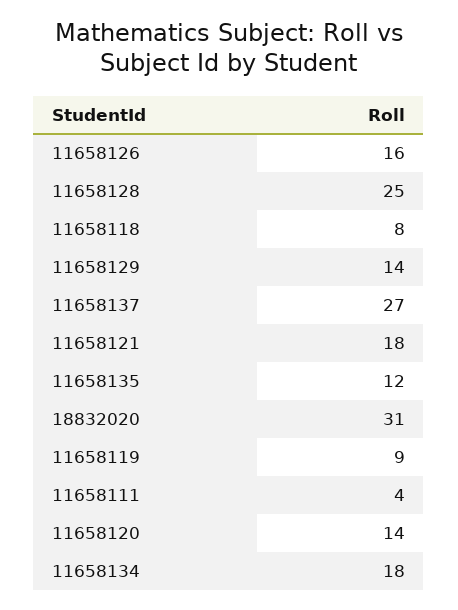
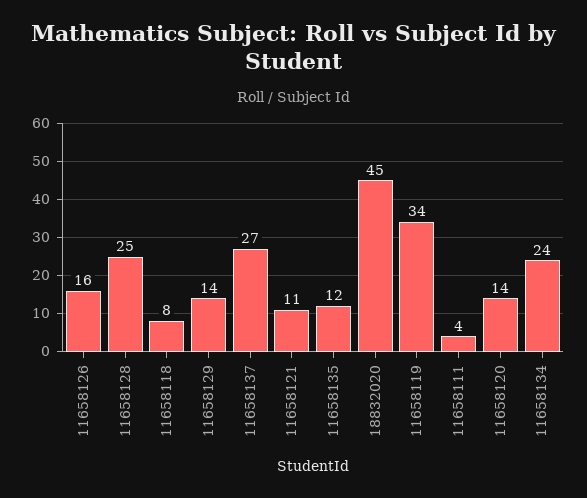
11658121: 18 -> 11
18832020: 31 -> 45
11658119: 9 -> 34
11658134: 18 -> 24

